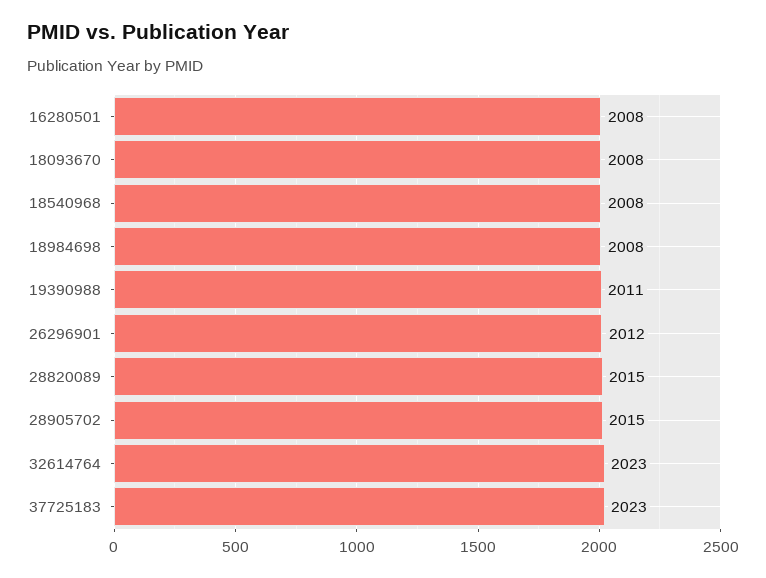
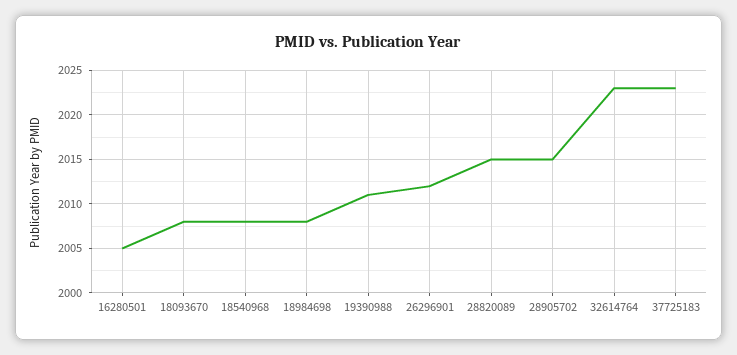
16280501: 2008 -> 2005

